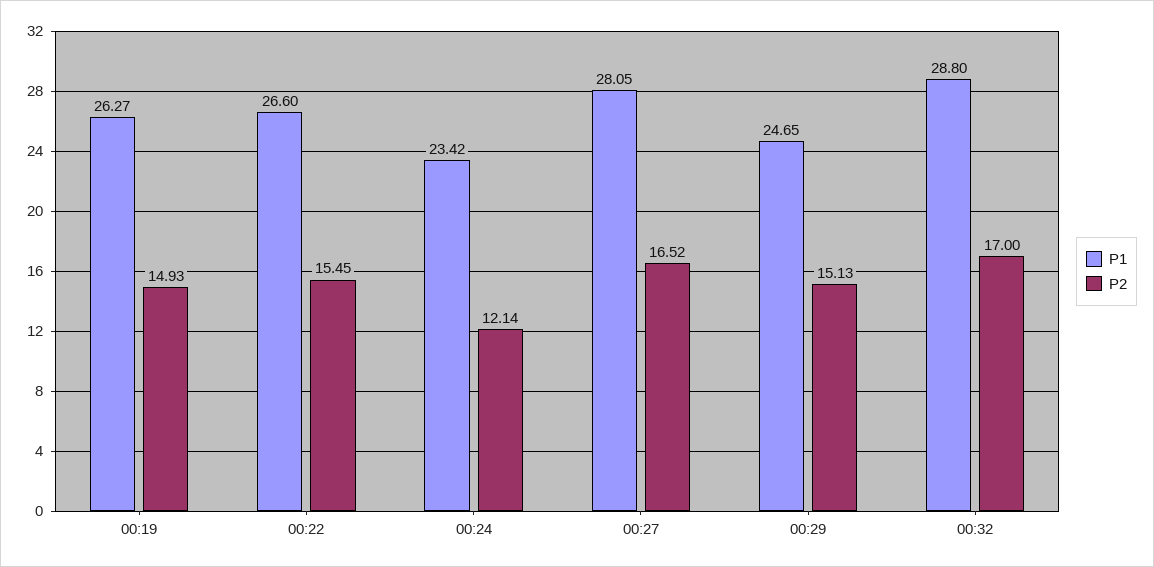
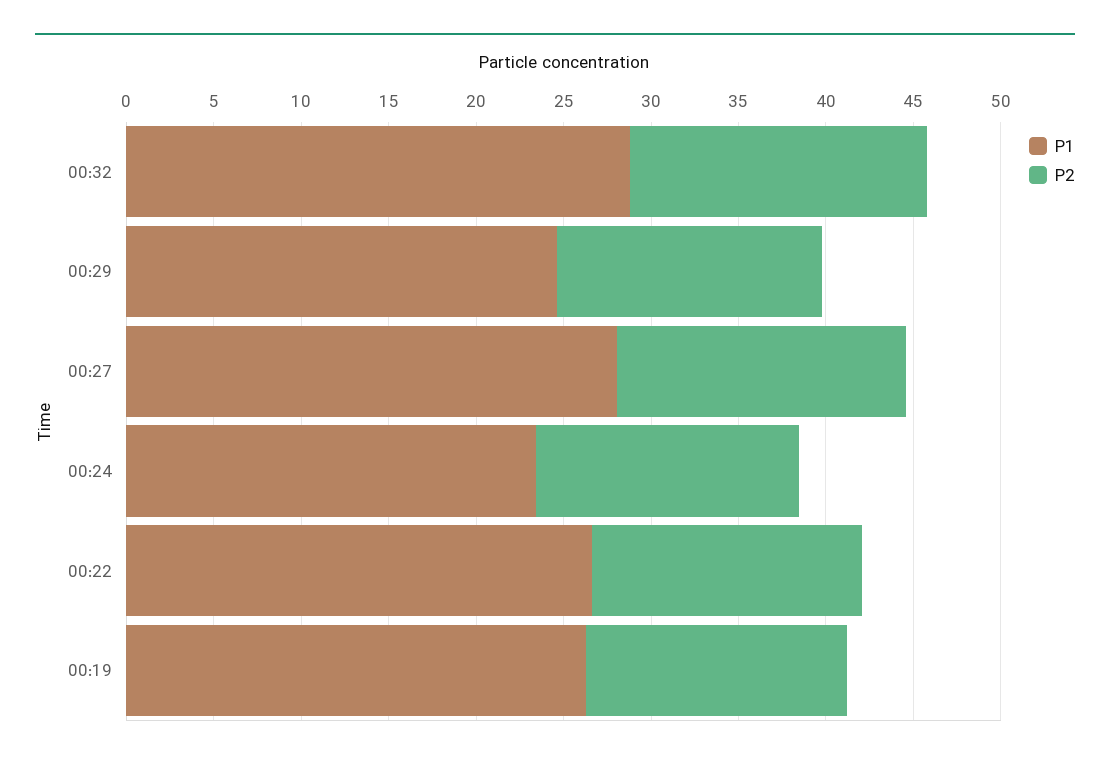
P2, 00:24: 12.14 -> 15

